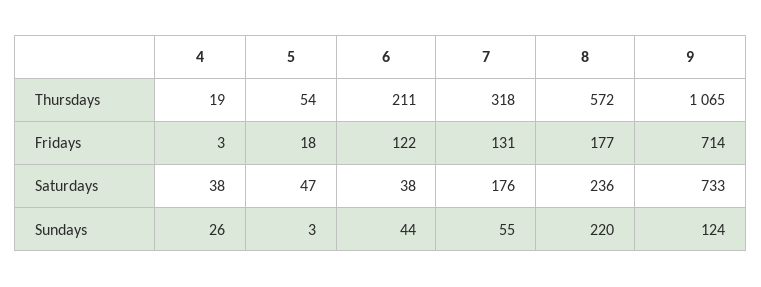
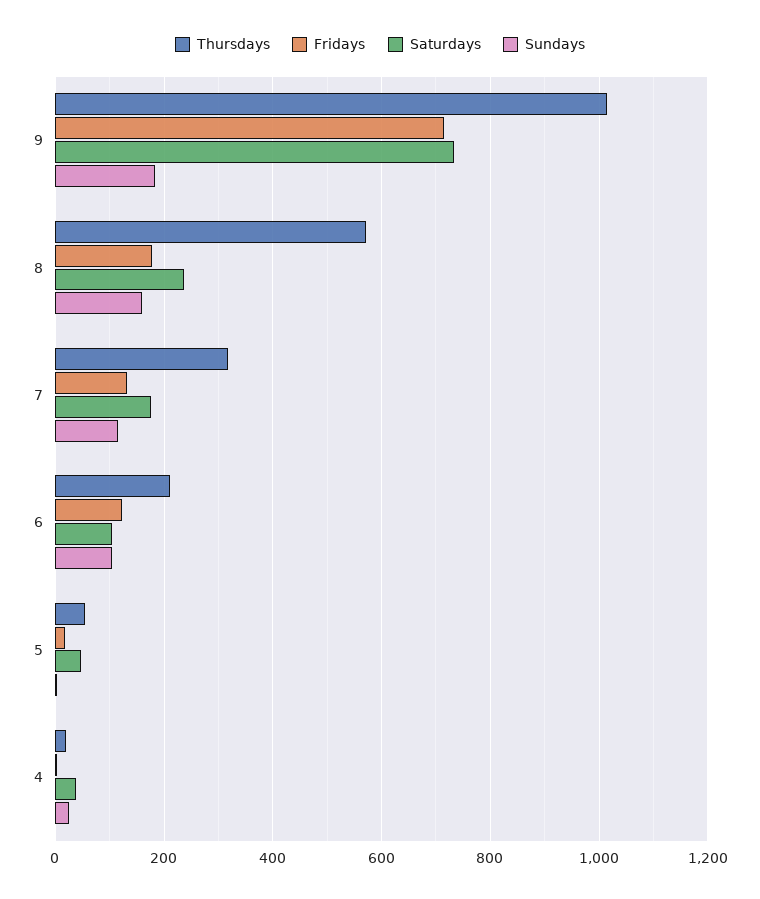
Thursdays, 9: 1065 -> 1020
Saturdays, 6: 38 -> 100
Sundays, 6: 44 -> 100
Sundays, 7: 55 -> 120
Sundays, 8: 220 -> 160
Sundays, 9: 124 -> 180

